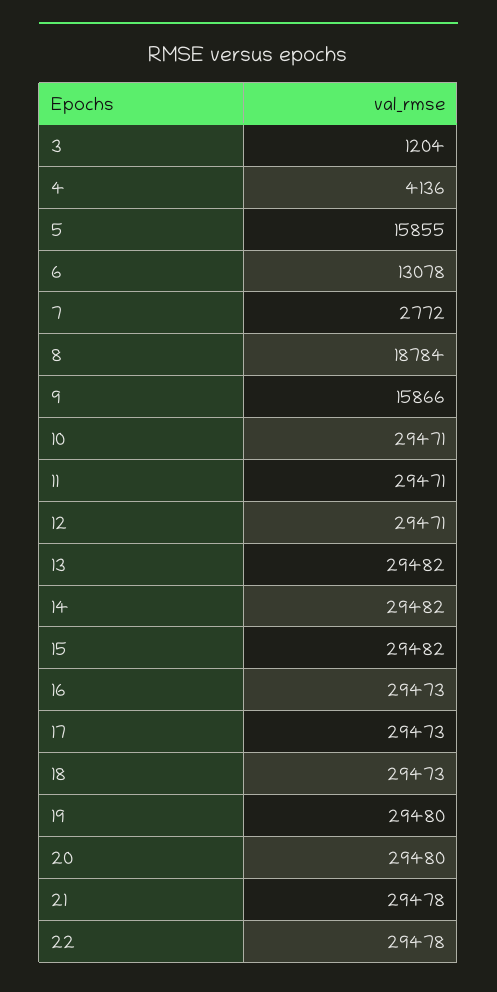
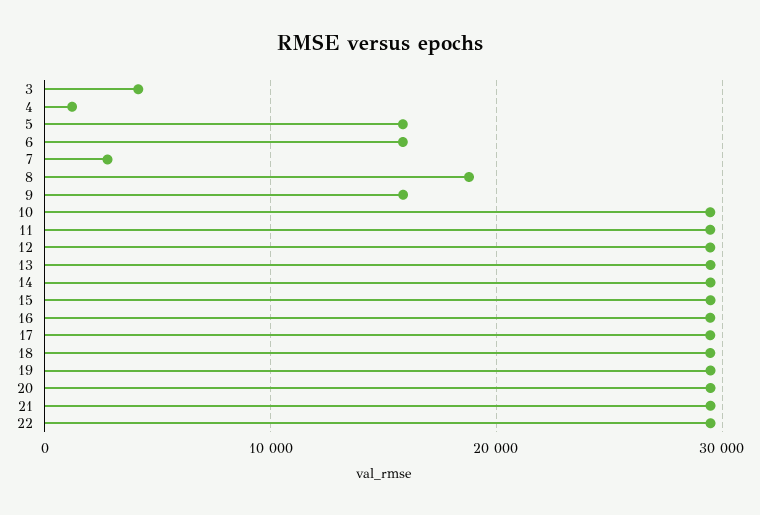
3: 1204 -> 4000
4: 4136 -> 1000
6: 13078 -> 16000

